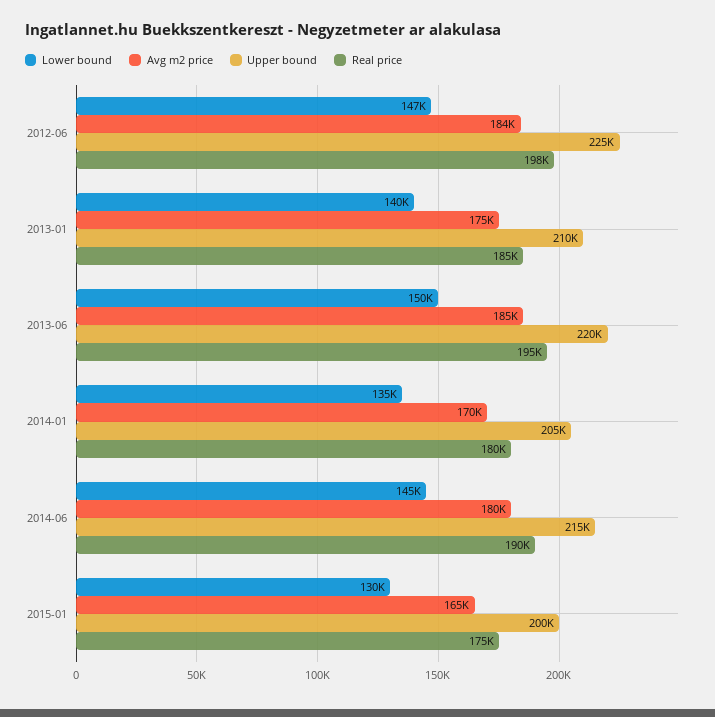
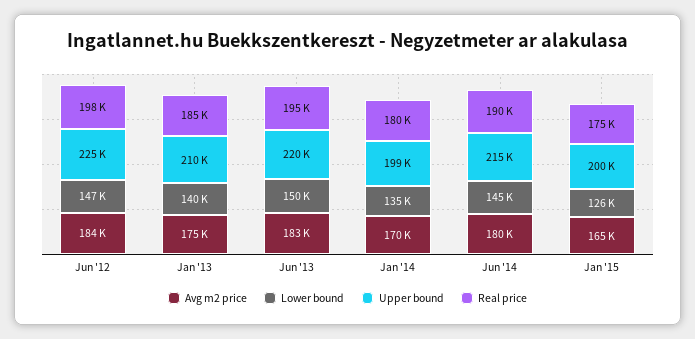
Avg m2 price, 2013-06: 185000 -> 183000
Upper bound, 2014-01: 205000 -> 199000
Lower bound, 2015-01: 130000 -> 126000

